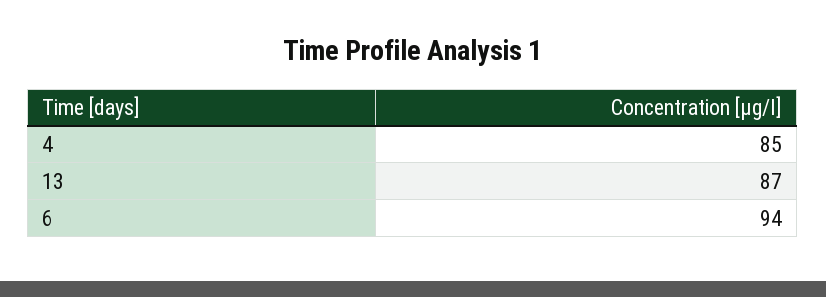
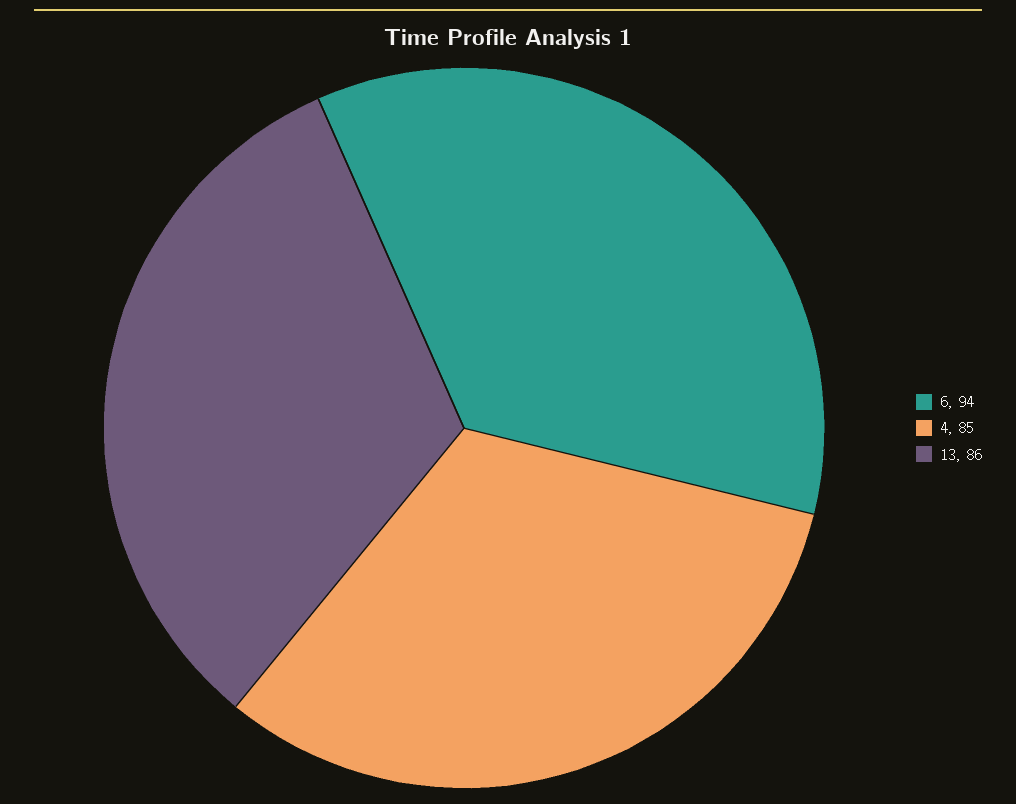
13: 87 -> 86

